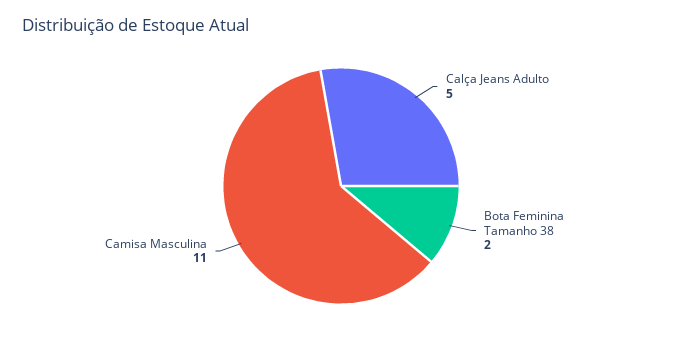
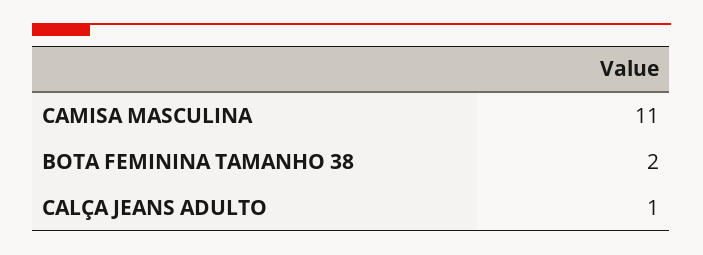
Calça Jeans Adulto: 5 -> 1

